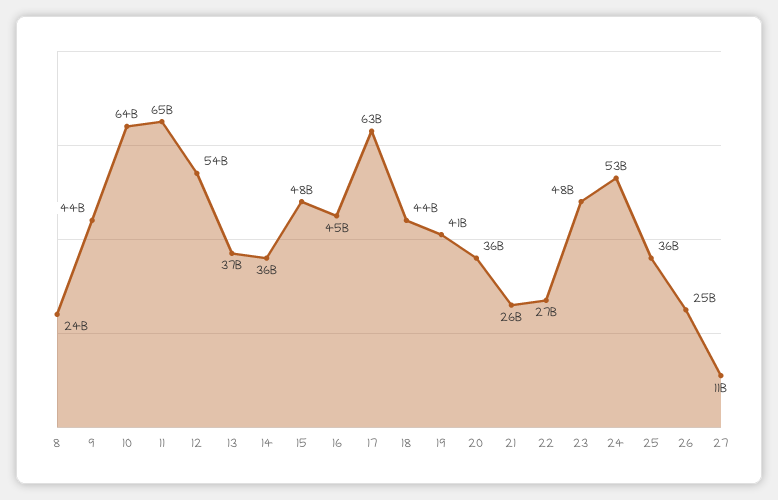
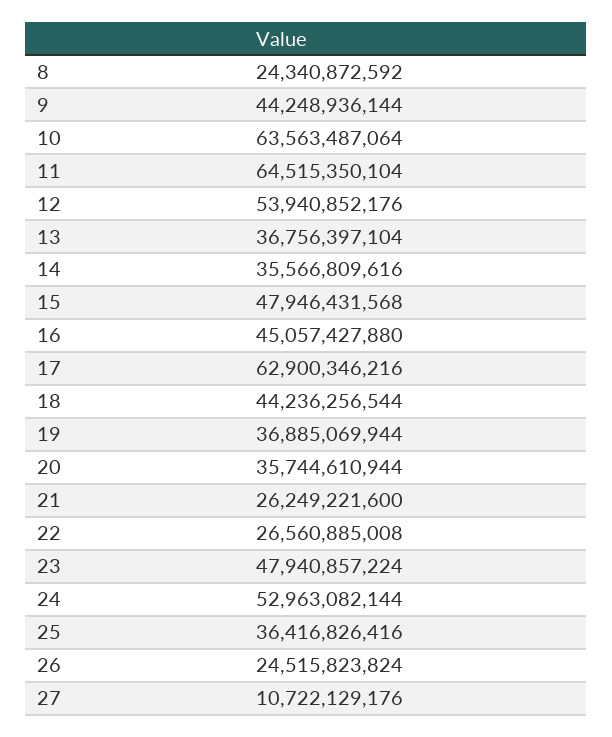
19: 41000000000 -> 36885069944

